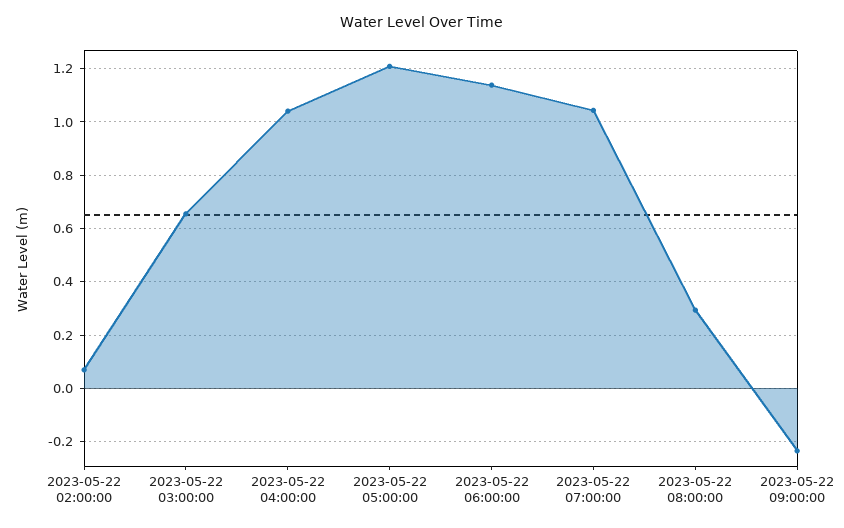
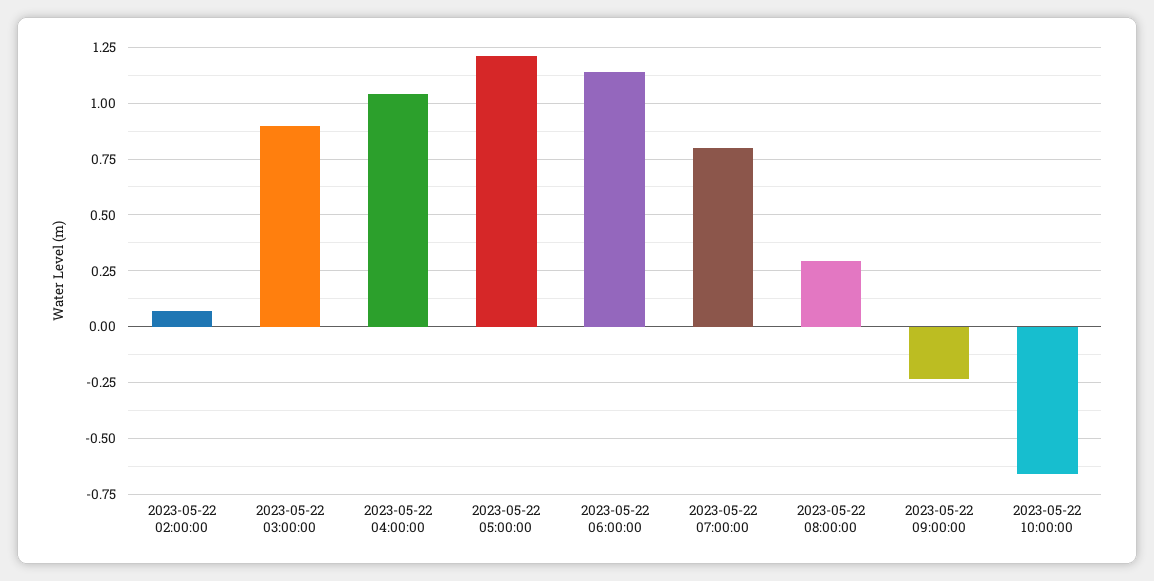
2023-05-22 03:00:00: 0.65 -> 0.9
2023-05-22 07:00:00: 1.05 -> 0.8
2023-05-22 10:00:00: none -> -0.65

